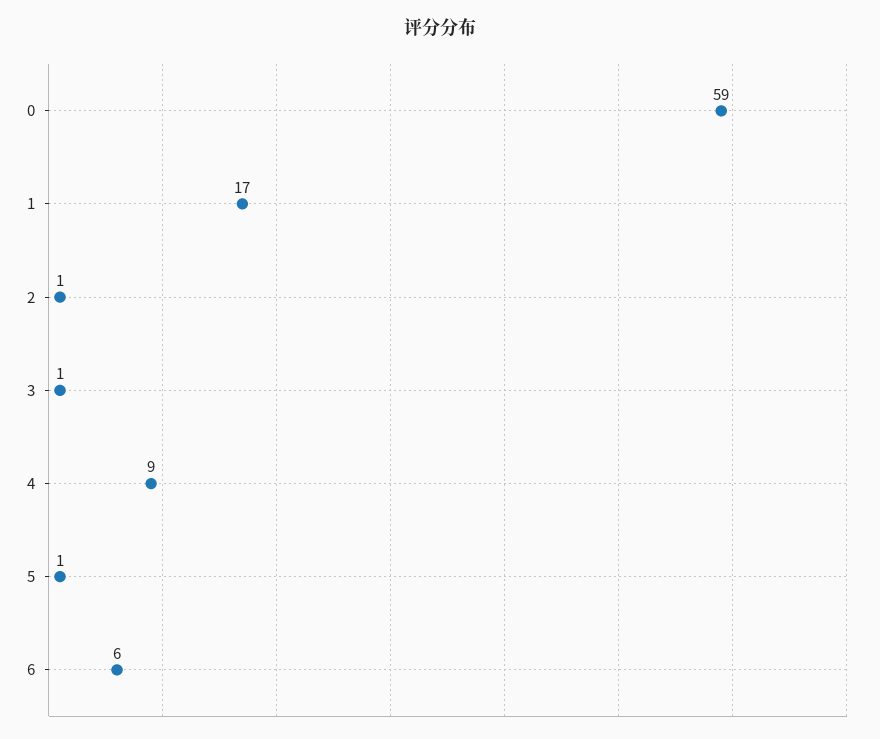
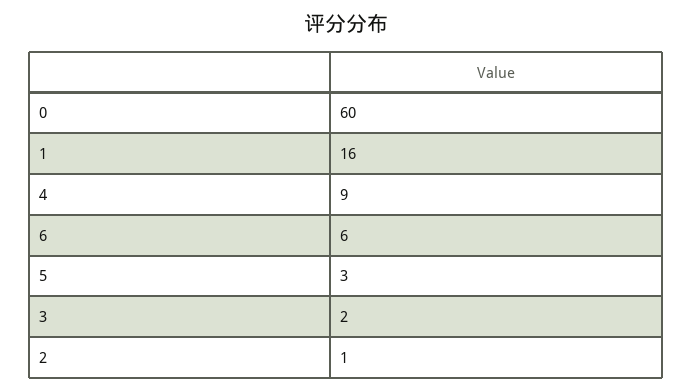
0: 59 -> 60
1: 17 -> 16
3: 1 -> 2
5: 1 -> 3

